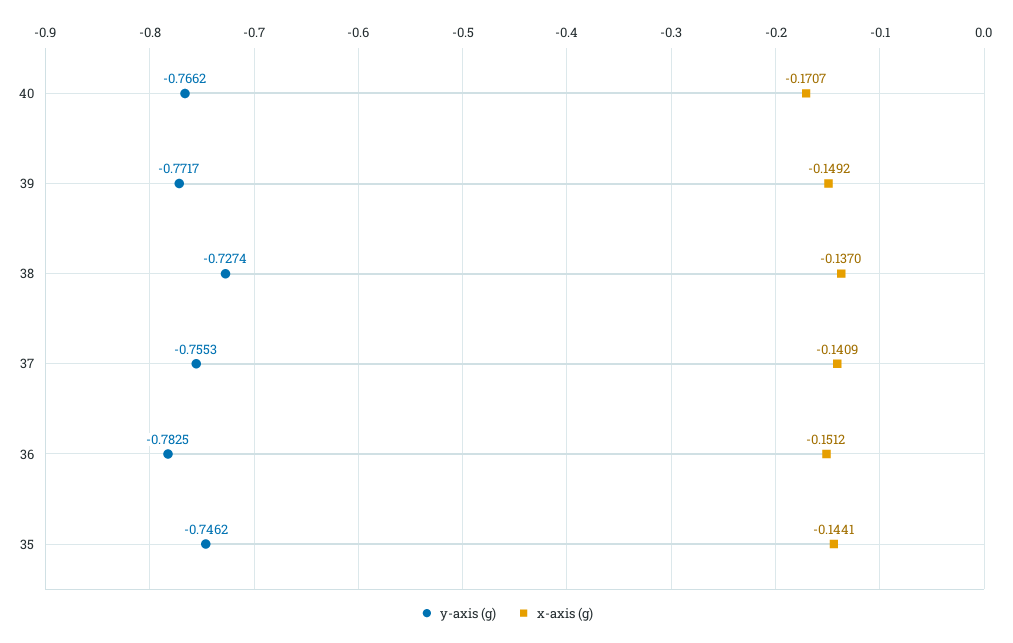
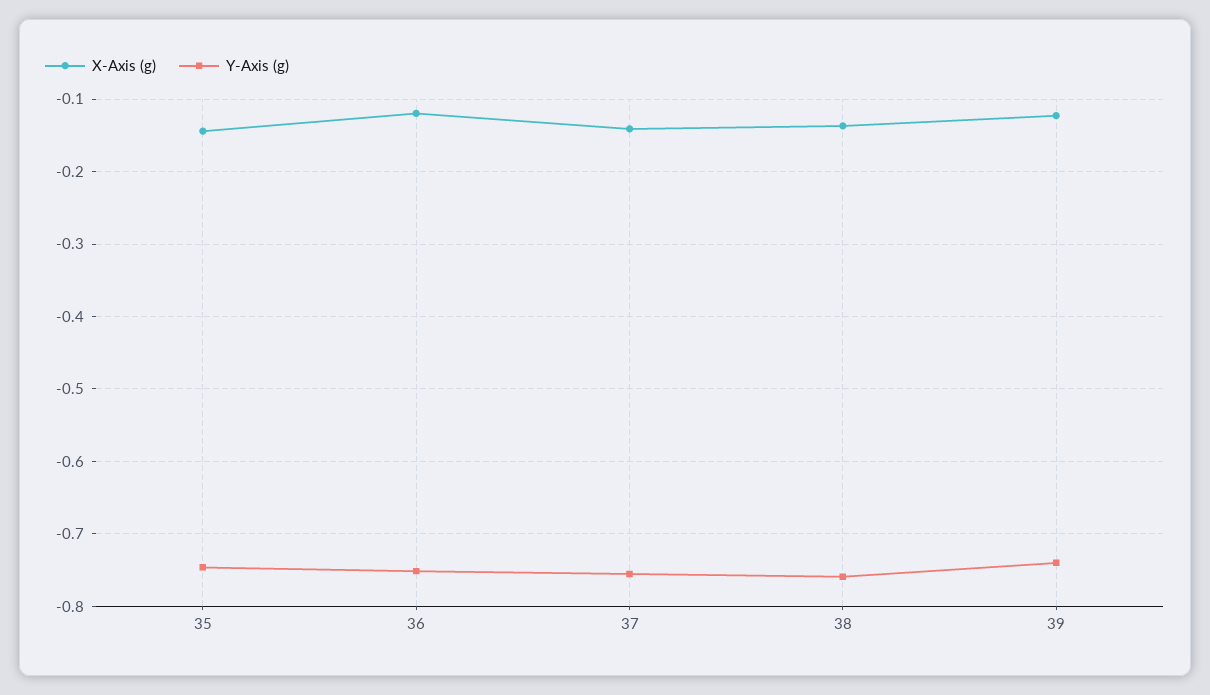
y-axis (g), 40: -0.7662 -> none
x-axis (g), 40: -0.1707 -> none
y-axis (g), 39: -0.7717 -> -0.74
x-axis (g), 39: -0.1492 -> -0.12
y-axis (g), 38: -0.7274 -> -0.76
y-axis (g), 36: -0.7825 -> -0.75
x-axis (g), 36: -0.1512 -> -0.12

